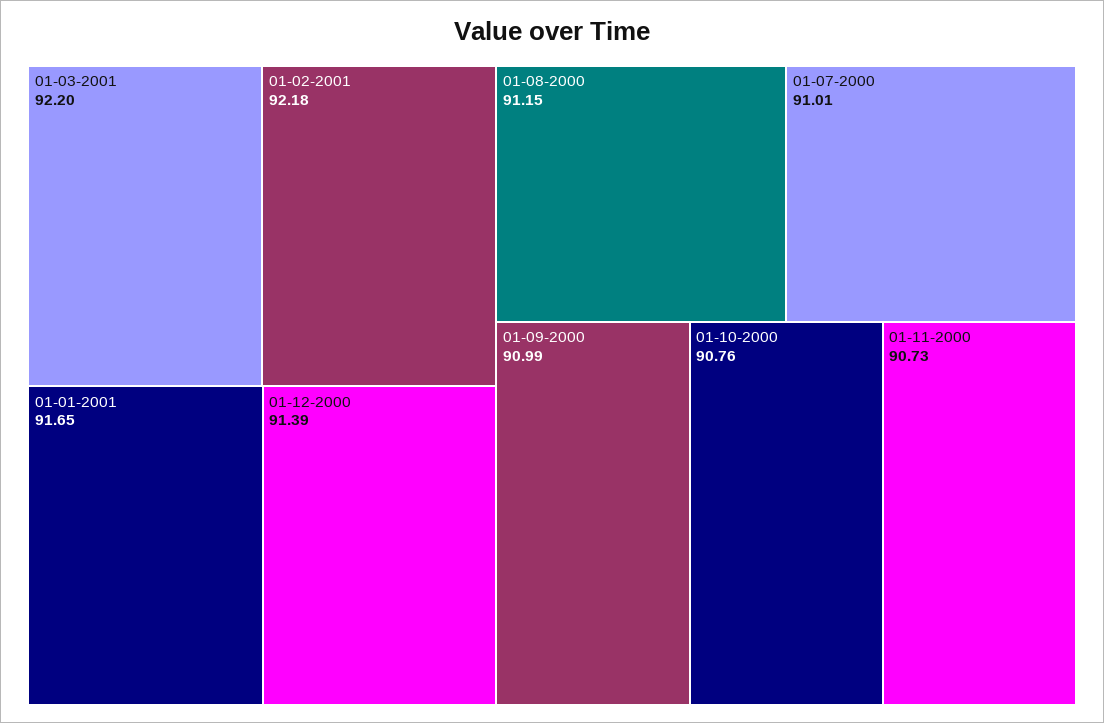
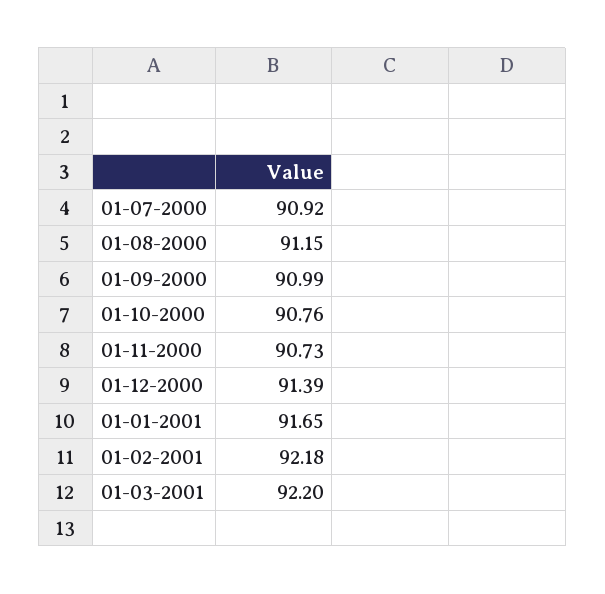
01-07-2000: 91.01 -> 90.92

